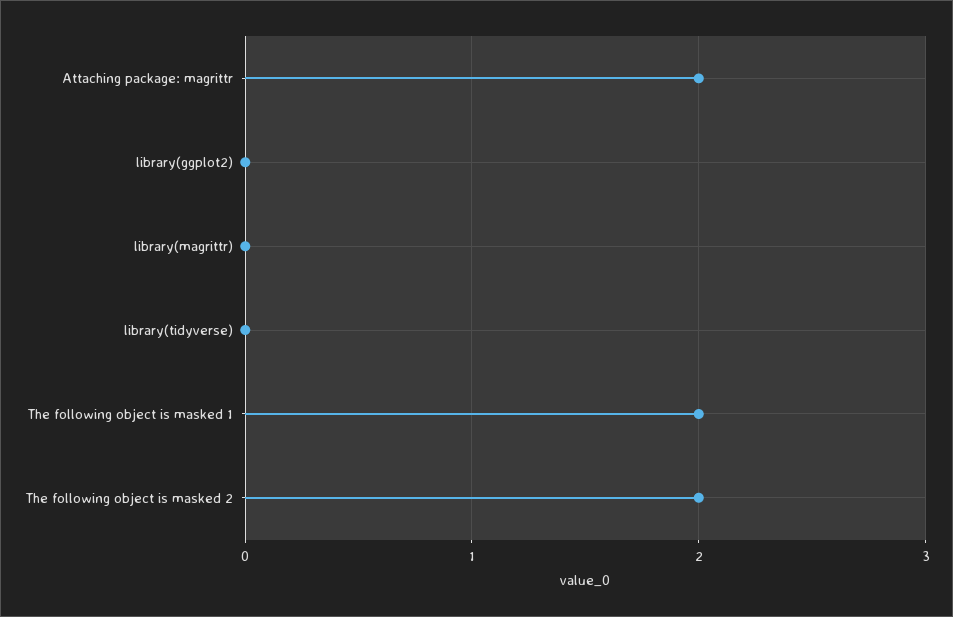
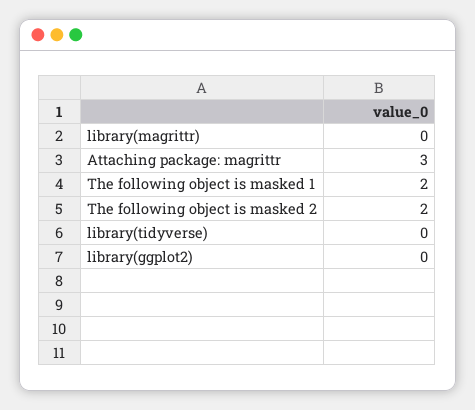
Attaching package: magrittr: 2 -> 3

